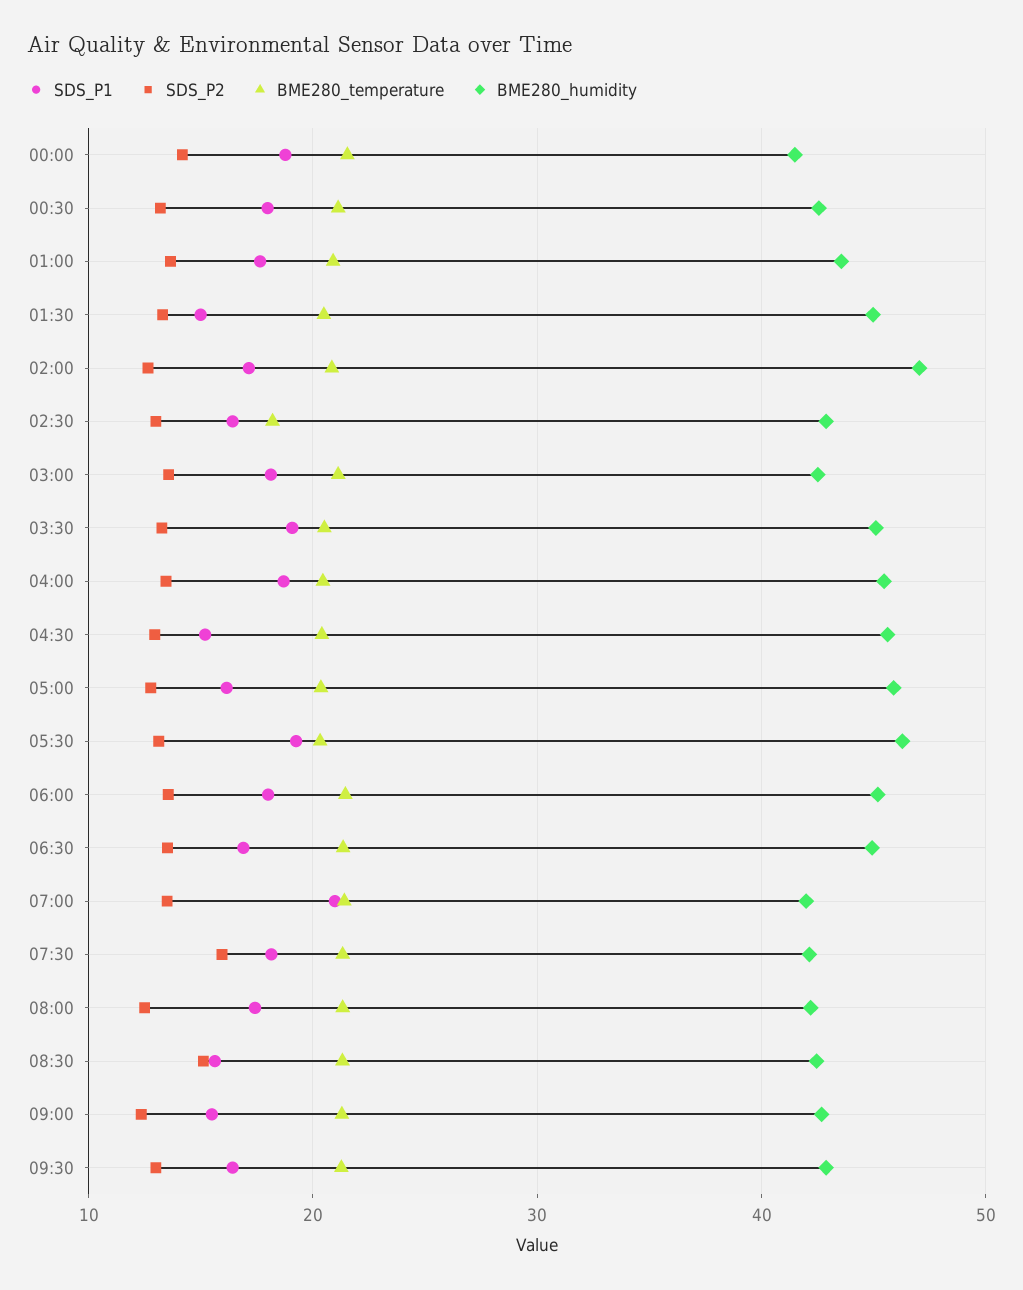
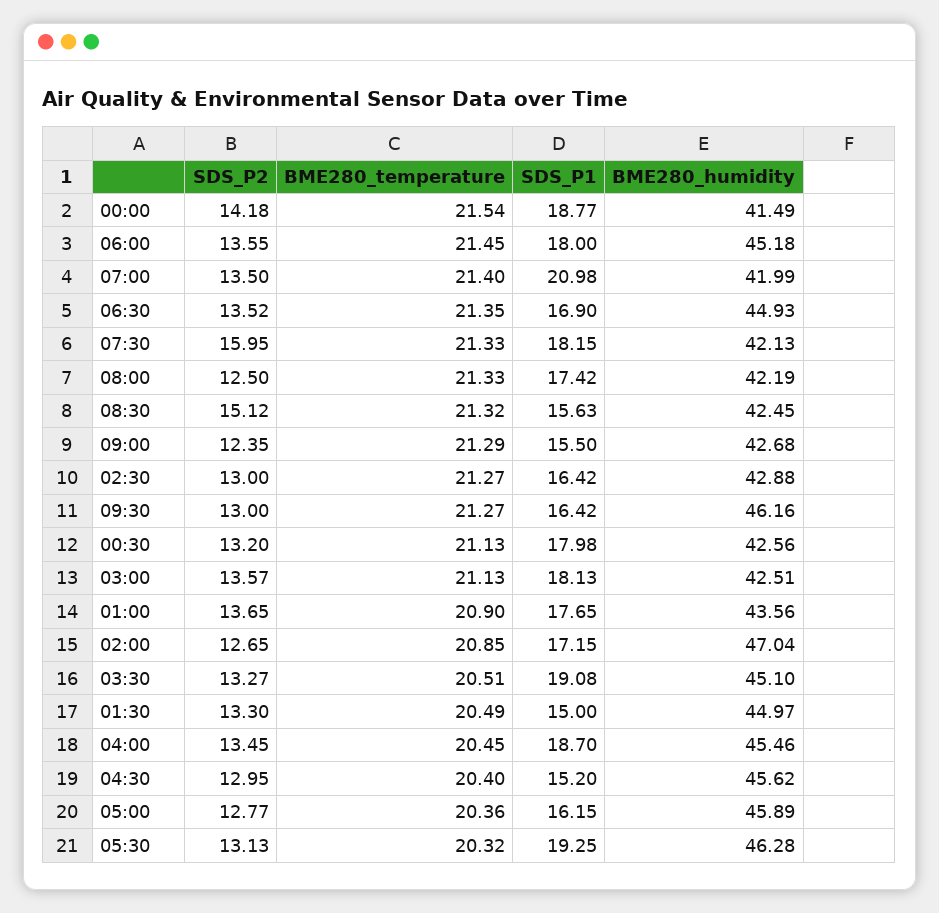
BME280_temperature, 02:30: 18 -> 21.27
BME280_humidity, 09:30: 43 -> 46.16

